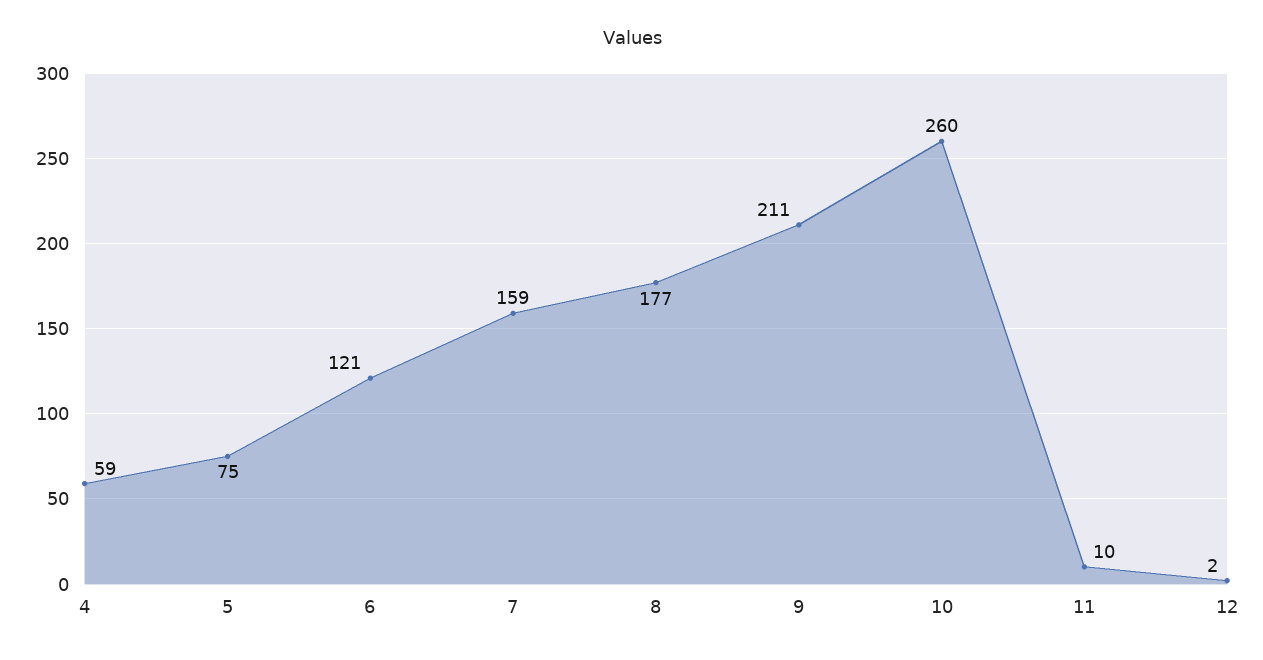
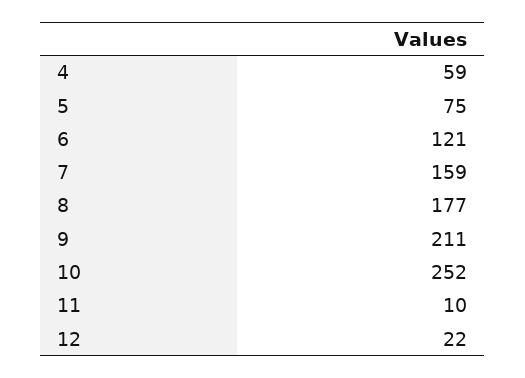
10: 260 -> 252
12: 2 -> 22

